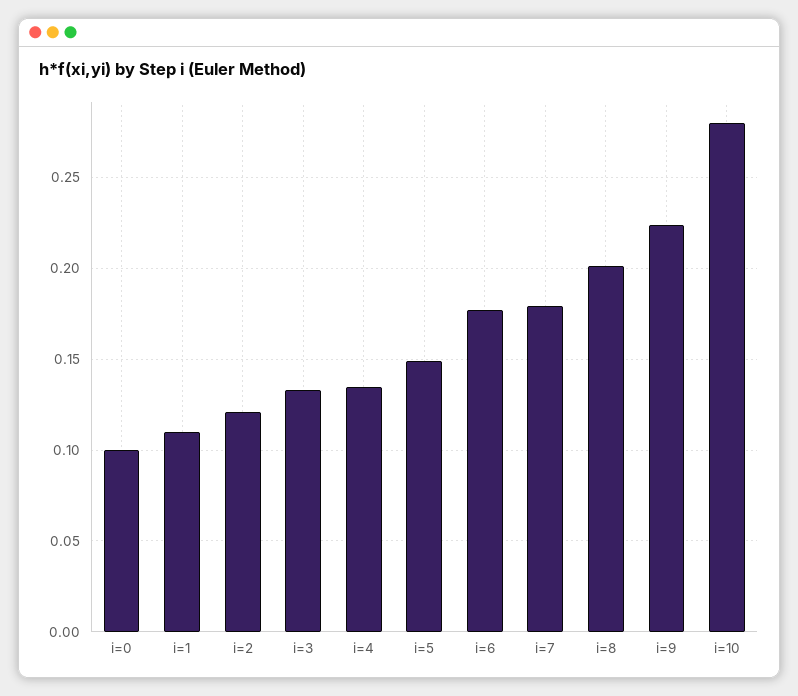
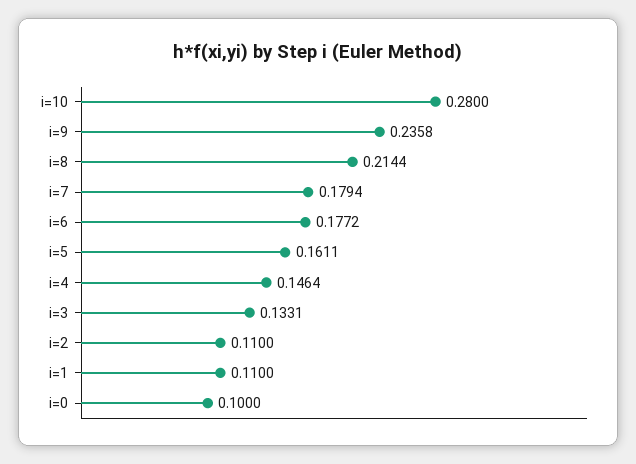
i=2: 0.12 -> 0.11
i=4: 0.135 -> 0.1464
i=5: 0.15 -> 0.1611
i=8: 0.2 -> 0.2144
i=9: 0.225 -> 0.2358

